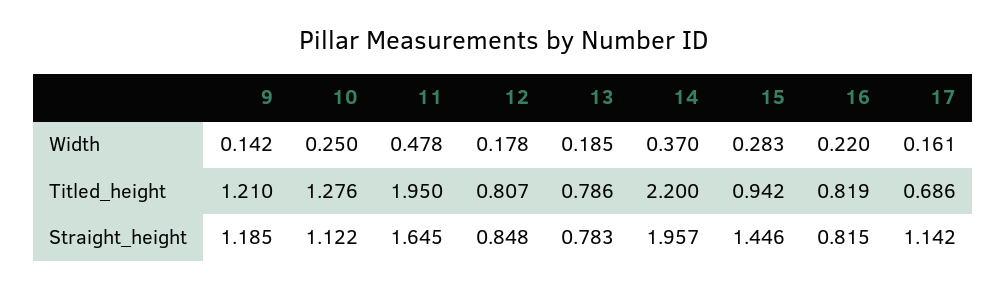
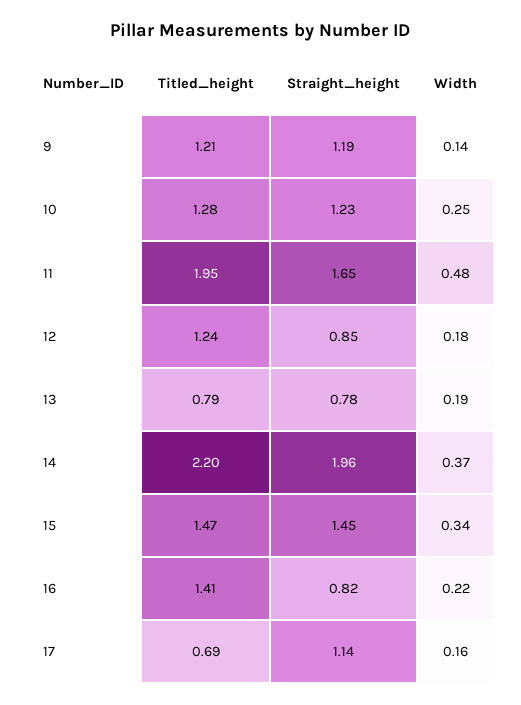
15, Width: 0.283 -> 0.34
12, Titled_height: 0.807 -> 1.24
15, Titled_height: 0.942 -> 1.47
16, Titled_height: 0.819 -> 1.41
10, Straight_height: 1.122 -> 1.23

